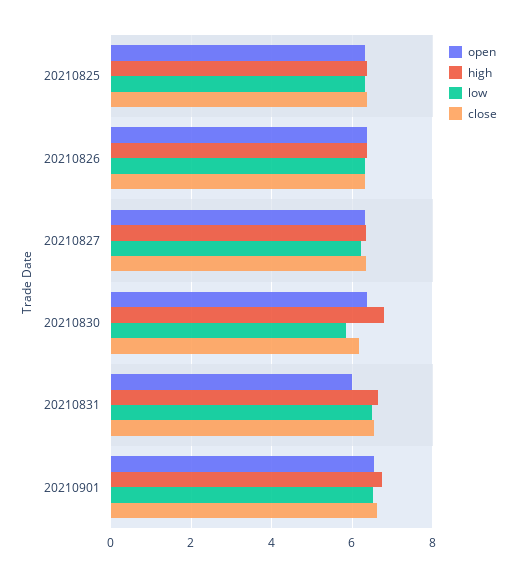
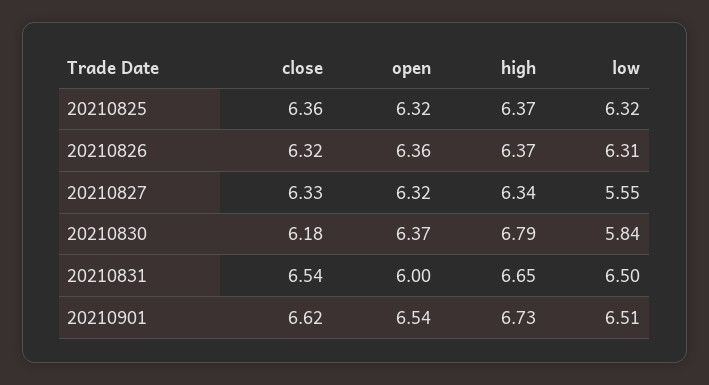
low, 20210827: 6.2 -> 5.55

